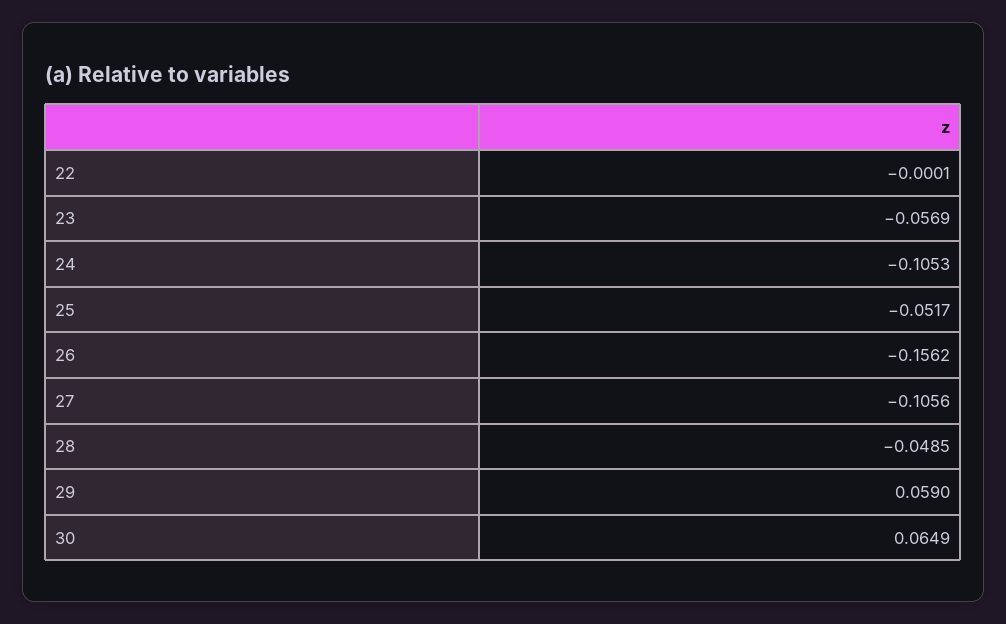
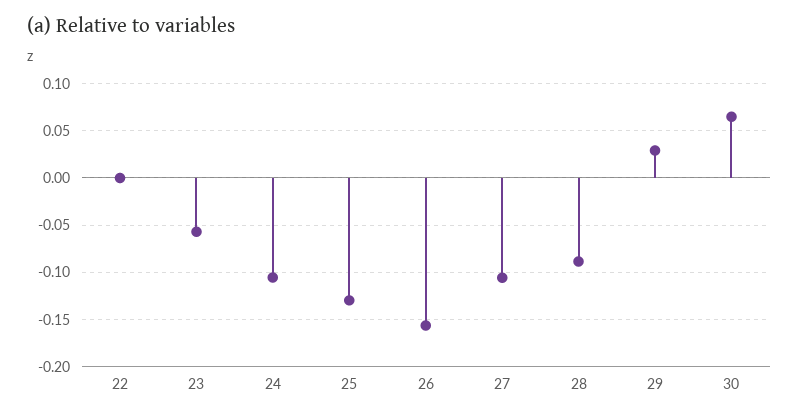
25: -0.0517 -> -0.13
28: -0.0485 -> -0.09
29: 0.059 -> 0.03

